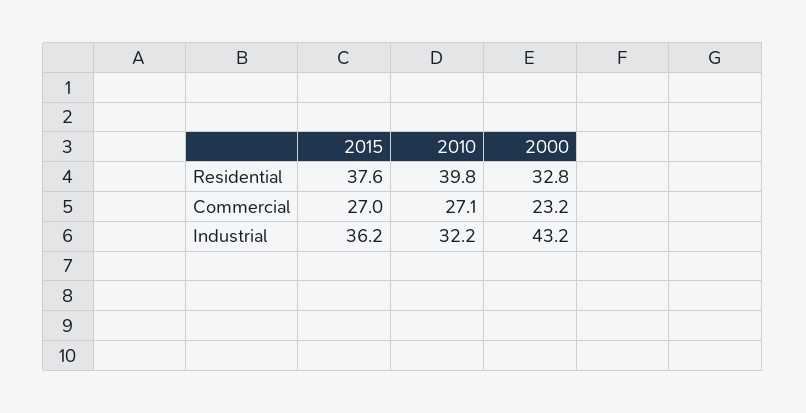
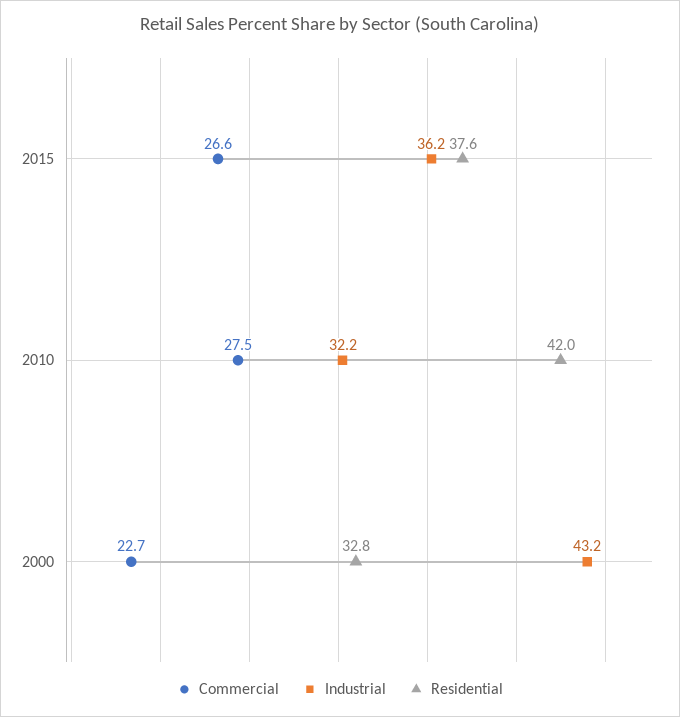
Residential, 2010: 39.8 -> 42
Commercial, 2015: 27 -> 26.6
Commercial, 2010: 27.1 -> 27.5
Commercial, 2000: 23.2 -> 22.7

